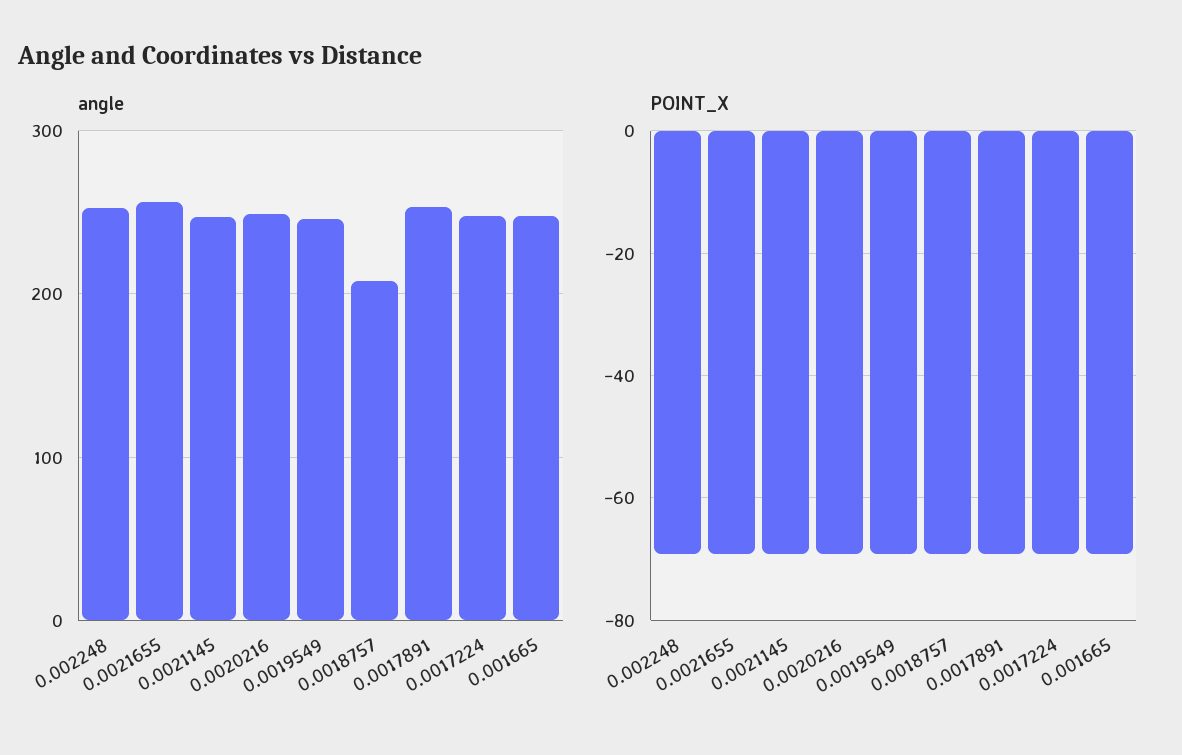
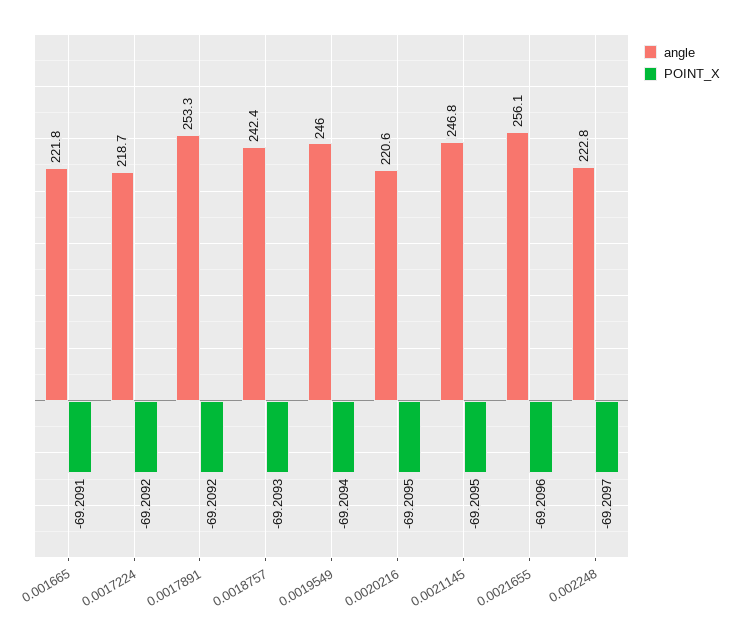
angle, 0.002248: 250 -> 222.8
angle, 0.0020216: 250 -> 220.6
angle, 0.0018757: 210 -> 242.4
angle, 0.0017224: 250 -> 218.7
angle, 0.001665: 250 -> 221.8

